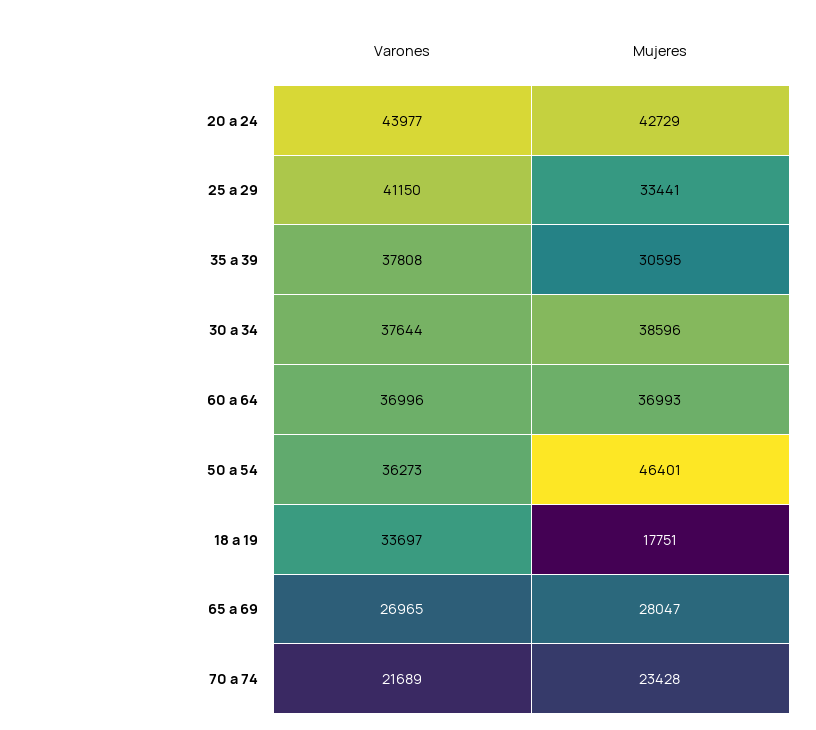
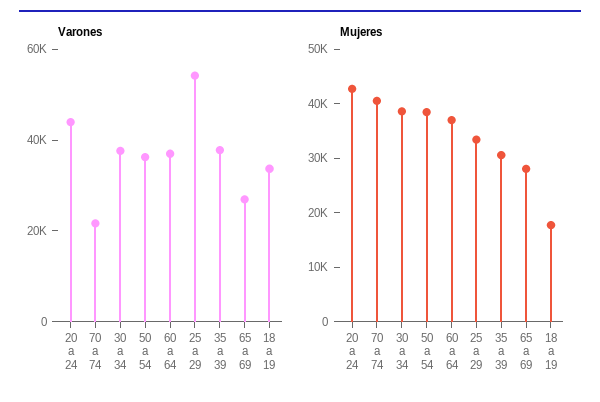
Varones, 25 a 29: 41150 -> 55000
Mujeres, 50 a 54: 46401 -> 38000
Mujeres, 70 a 74: 23428 -> 40000

